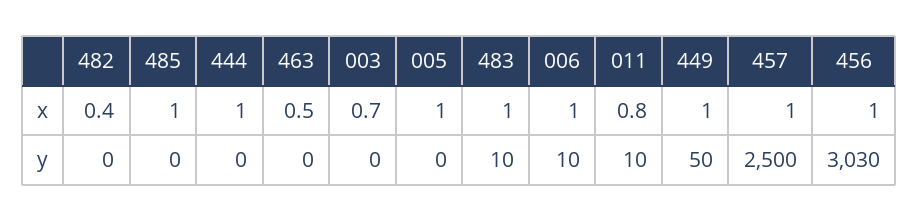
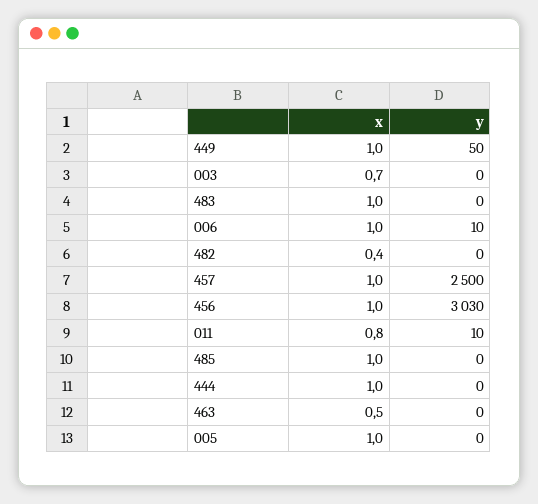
483, y: 10 -> 0

